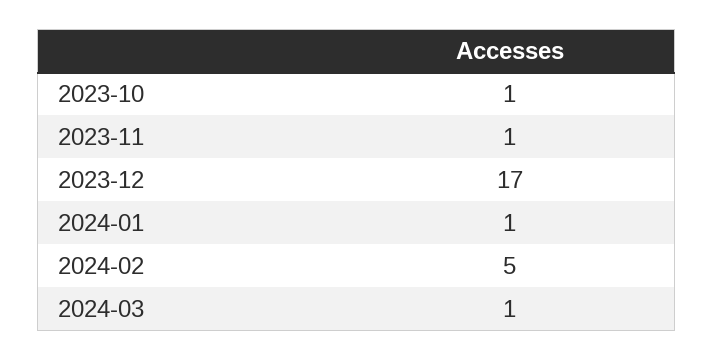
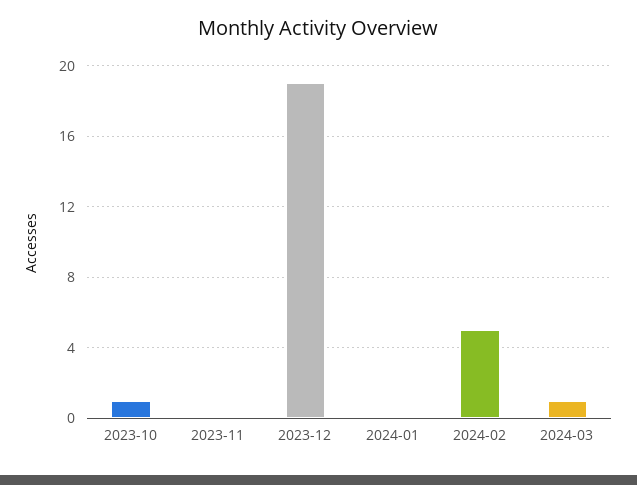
2023-11: 1 -> 0
2023-12: 17 -> 19
2024-01: 1 -> 0

